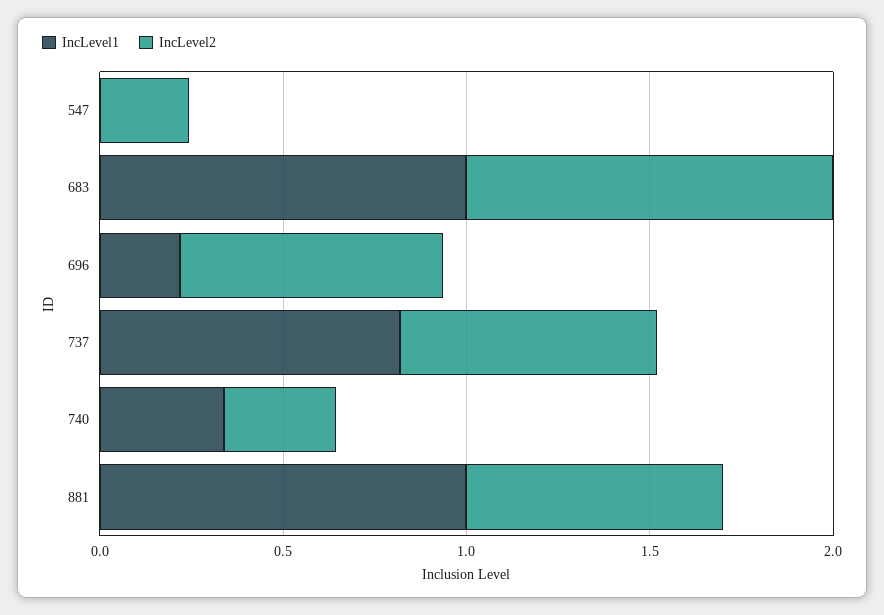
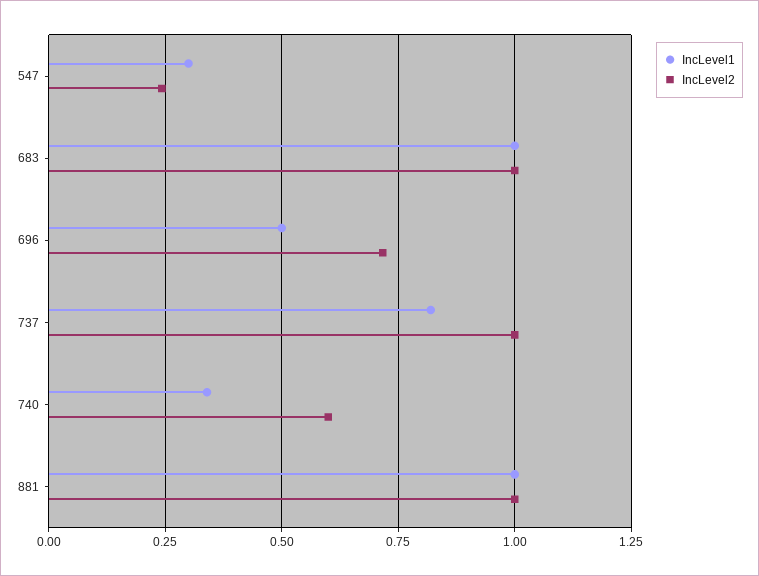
IncLevel1, 547: 0 -> 0.3
IncLevel1, 696: 0.2 -> 0.5
IncLevel2, 737: 0.7 -> 1
IncLevel2, 740: 0.3 -> 0.6
IncLevel2, 881: 0.7 -> 1

